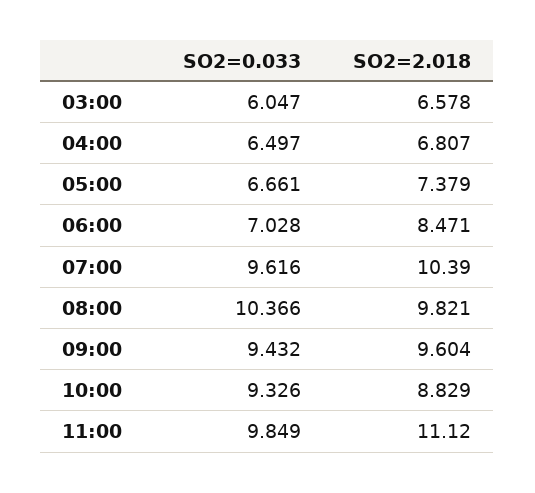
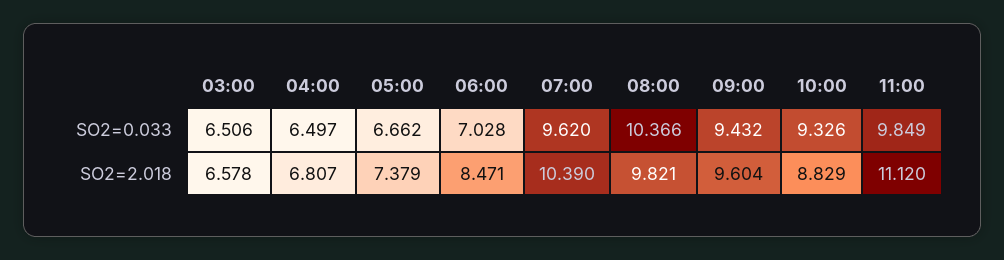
SO2=0.033, 03:00: 6.047 -> 6.506
SO2=0.033, 05:00: 6.661 -> 6.662
SO2=0.033, 07:00: 9.616 -> 9.62

